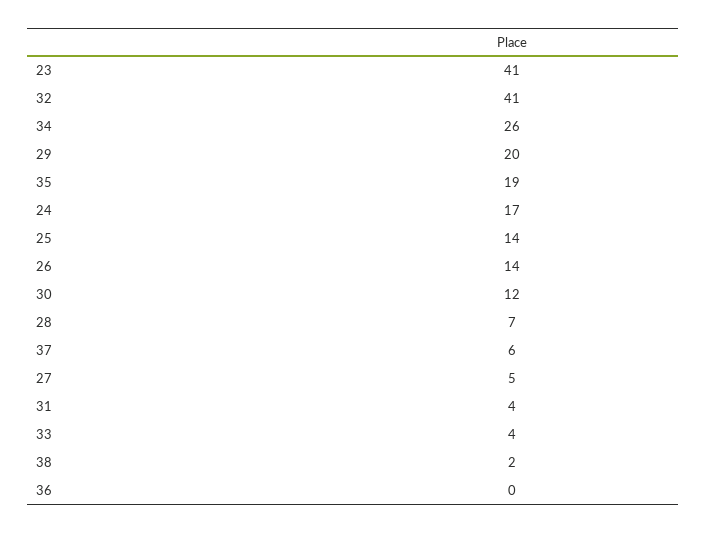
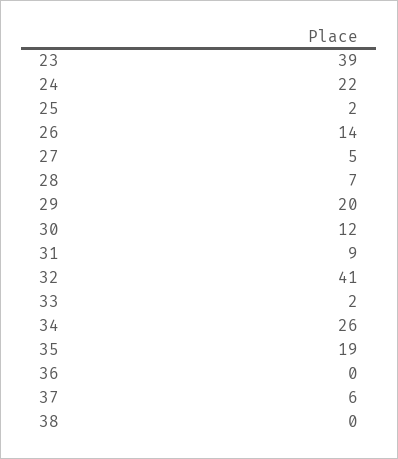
23: 41 -> 39
24: 17 -> 22
25: 14 -> 2
31: 4 -> 9
33: 4 -> 2
38: 2 -> 0

